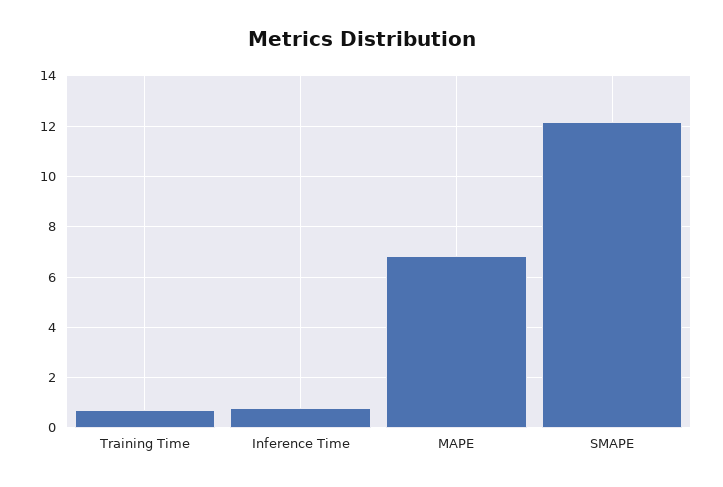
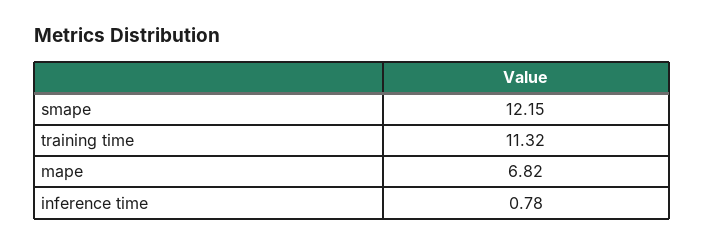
Training Time: 0.75 -> 11.32

